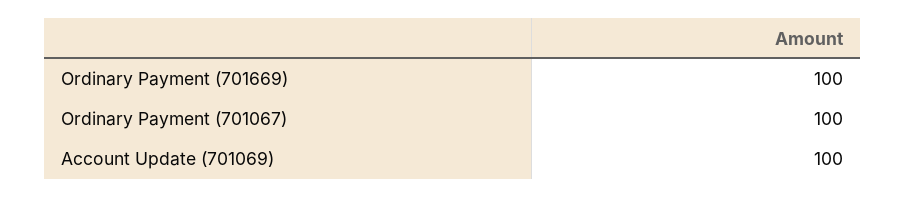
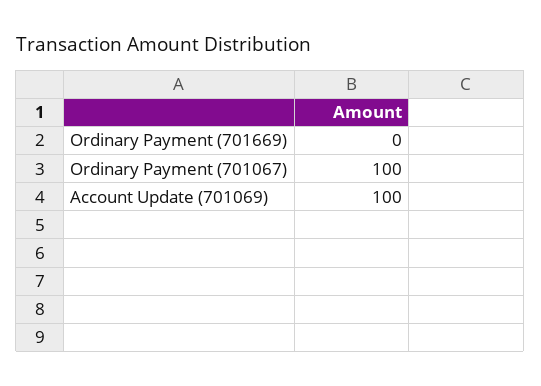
Ordinary Payment (701669): 100 -> 0

